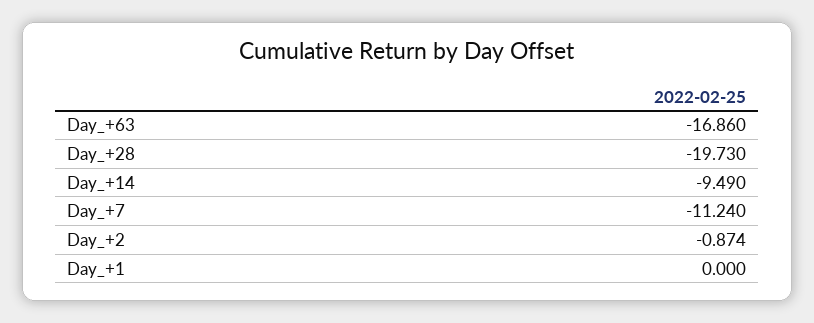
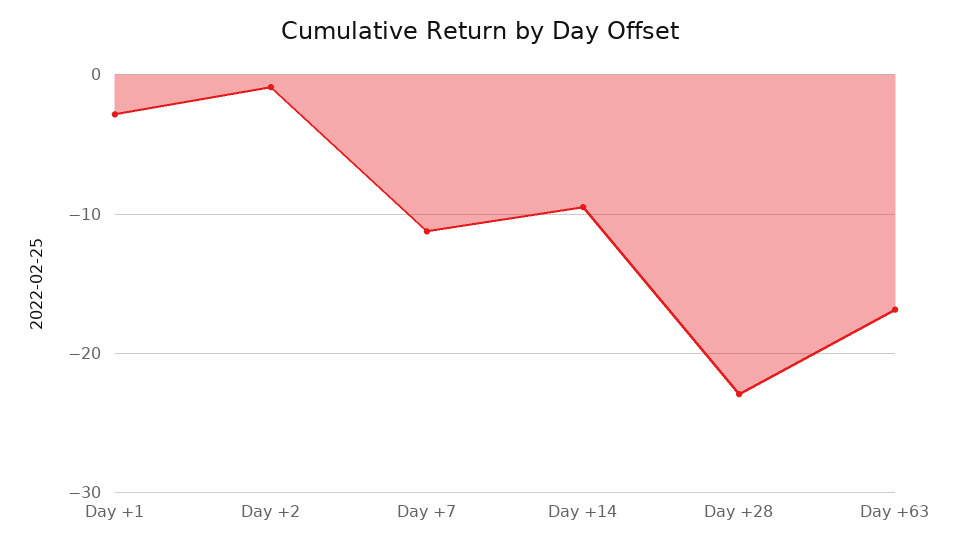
Day_+28: -19.73 -> -23
Day_+1: 0 -> -3

